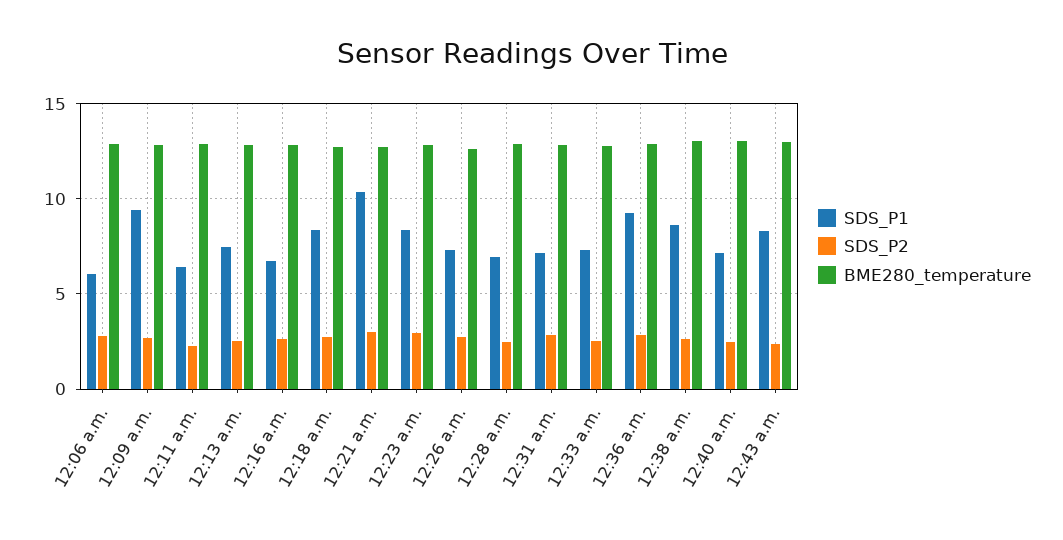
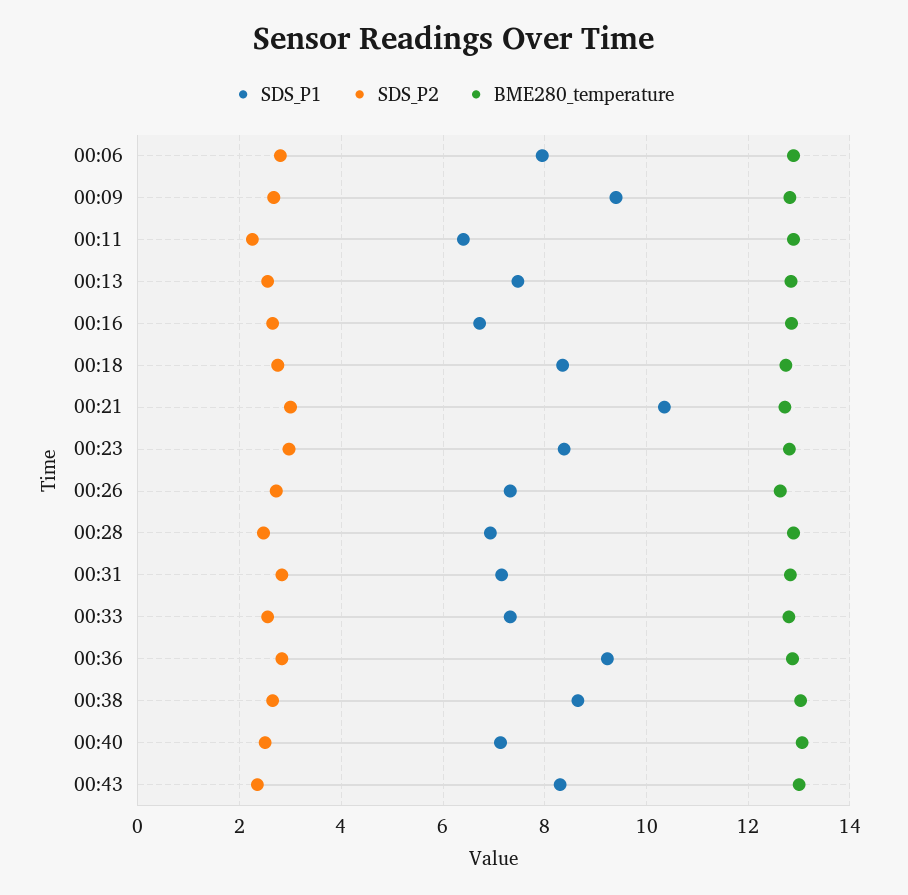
SDS_P1, 12:06 a.m.: 6 -> 8

